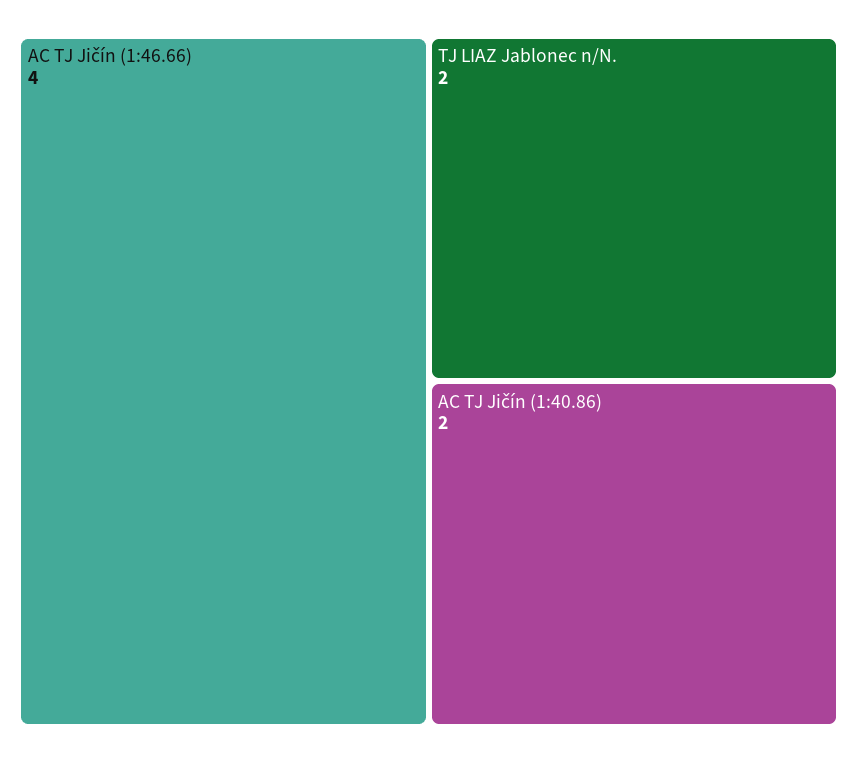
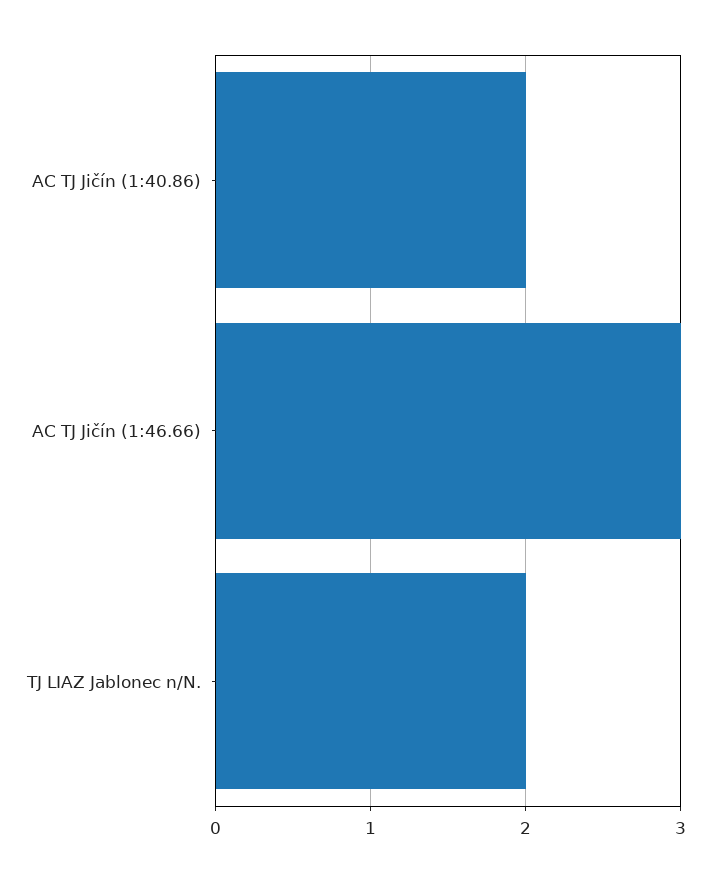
AC TJ Jičín (1:46.66): 4 -> 3

